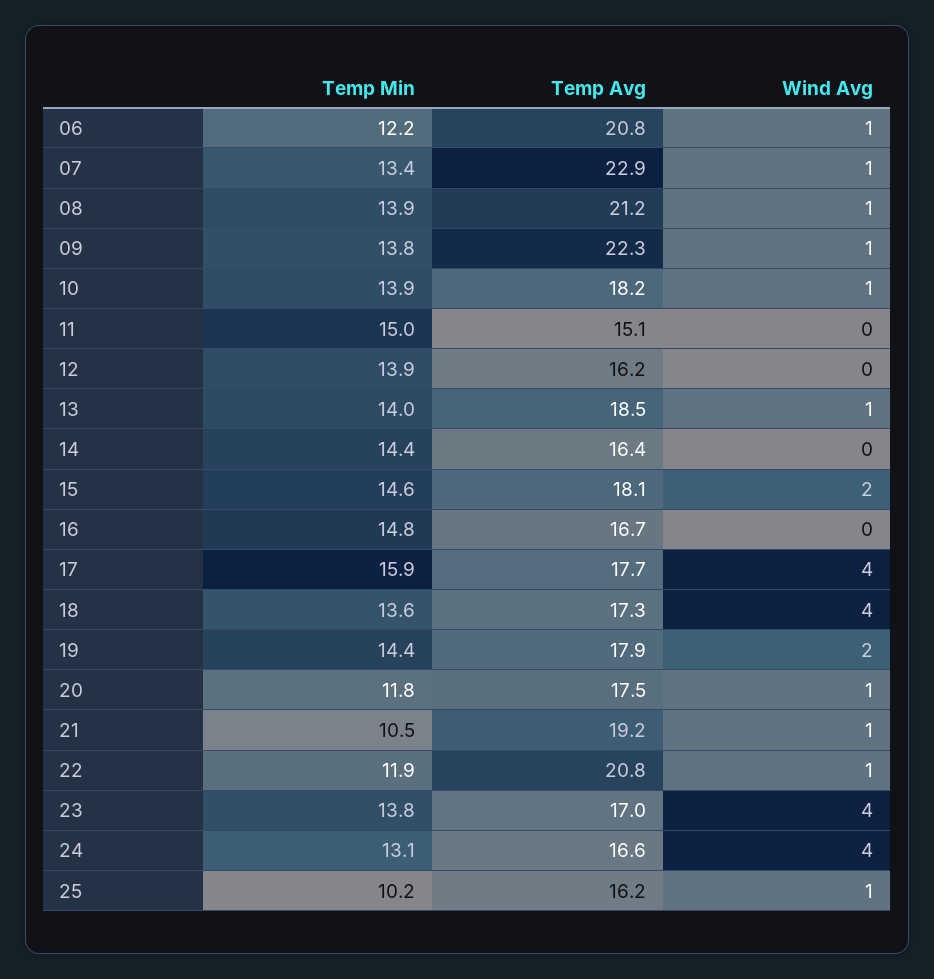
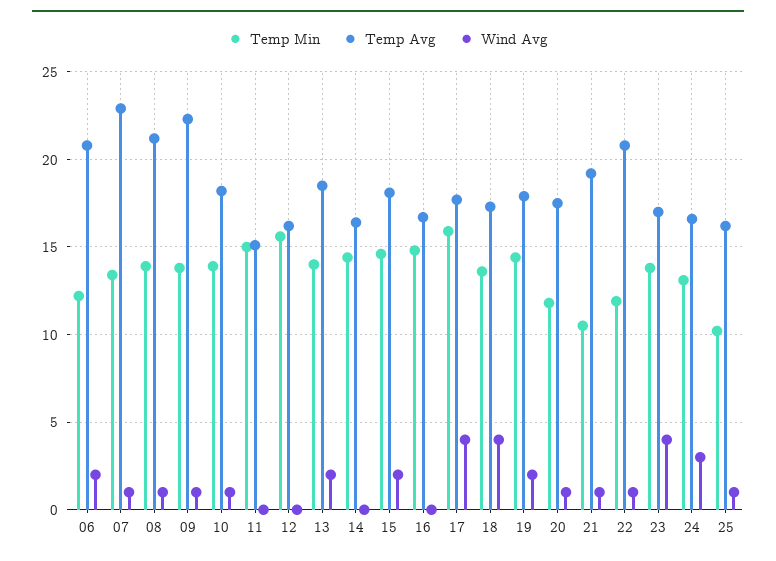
Wind Avg, 06: 1 -> 2
Temp Min, 12: 13.9 -> 15.5
Wind Avg, 13: 1 -> 2
Wind Avg, 24: 4 -> 3

